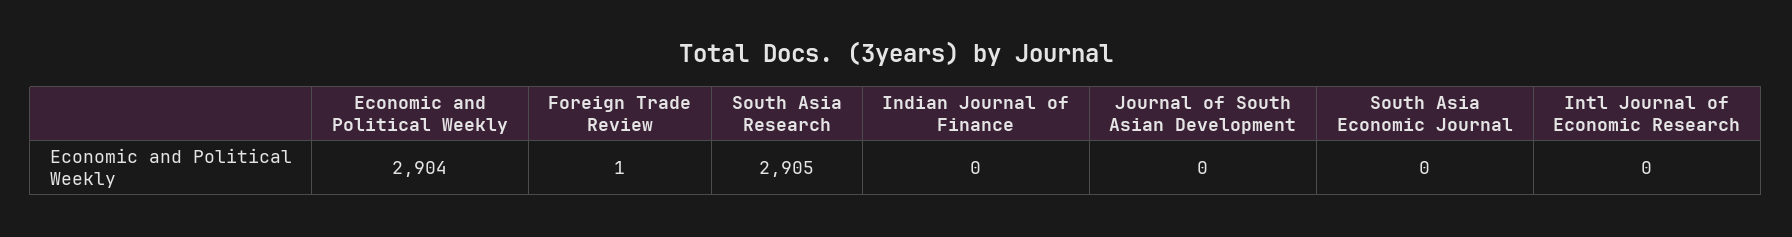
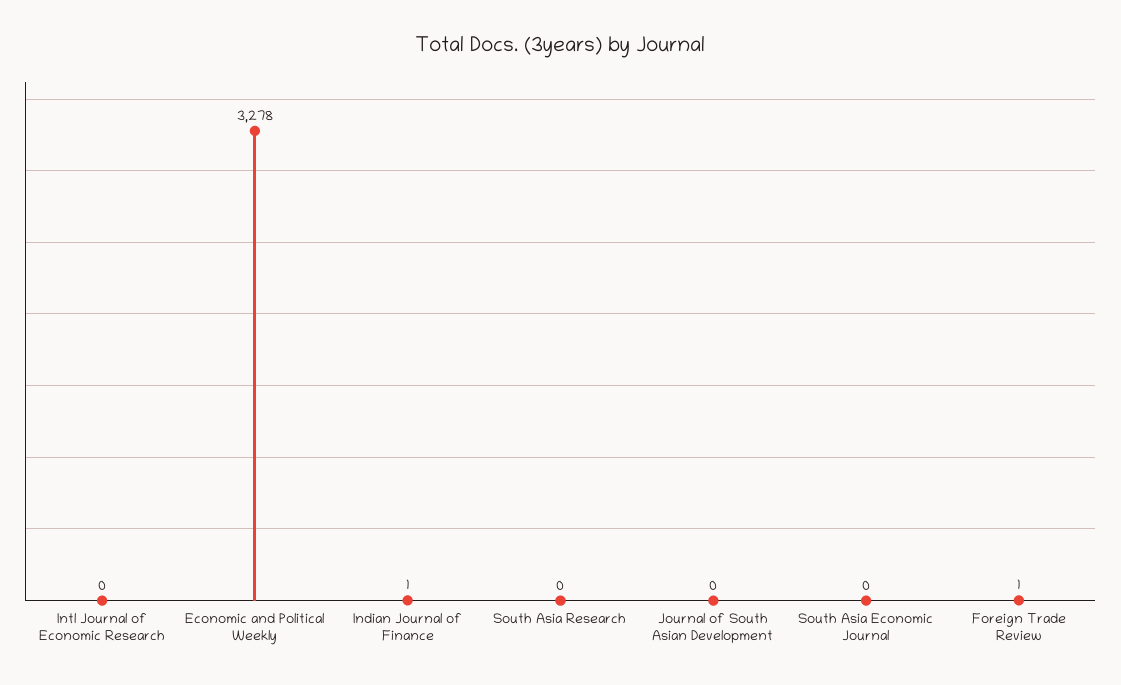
Economic and Political Weekly: 2904 -> 3278
South Asia Research: 2905 -> 0
Indian Journal of Finance: 0 -> 1

